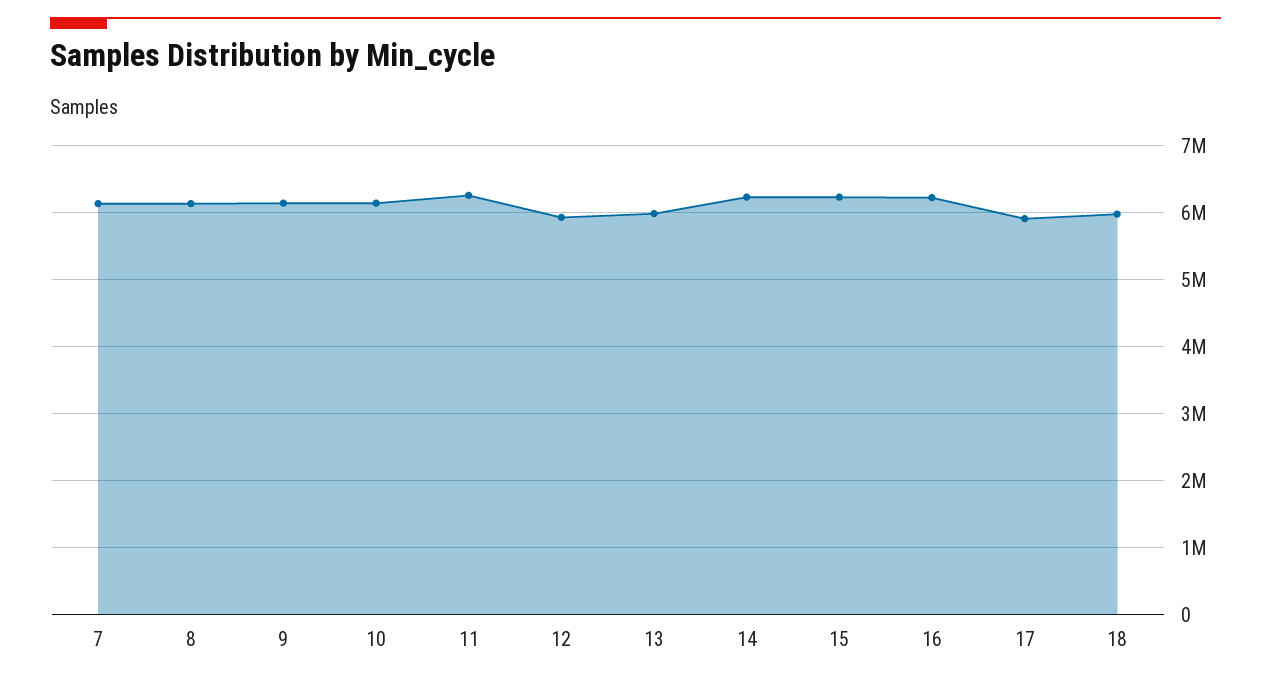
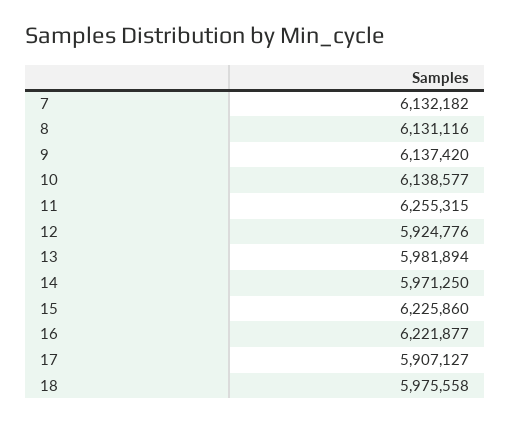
14: 6200000 -> 5971250

